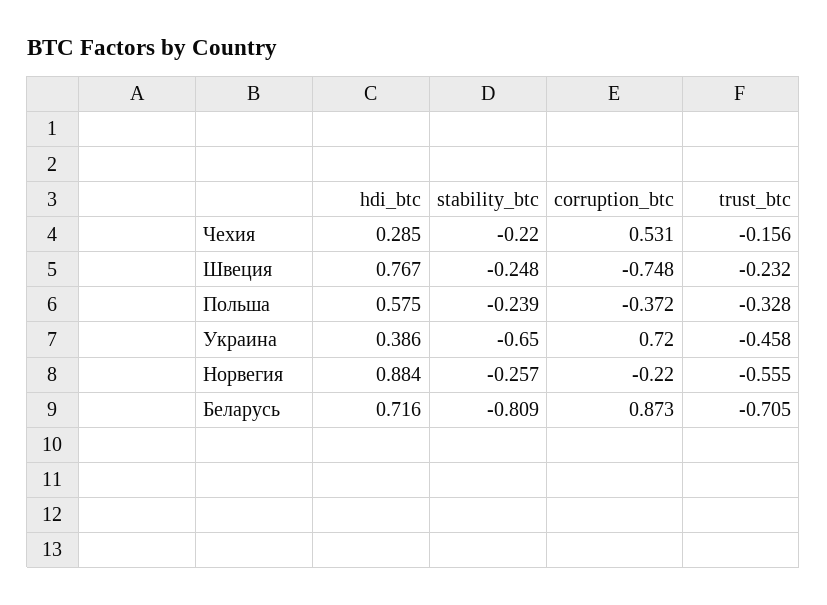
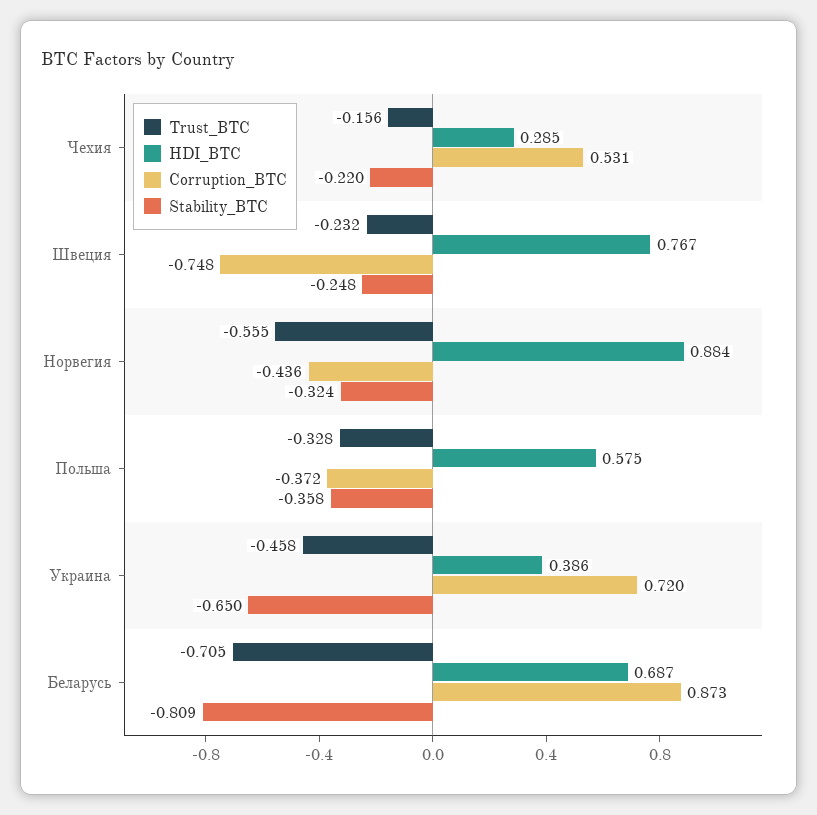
stability_btc, Польша: -0.239 -> -0.358
stability_btc, Норвегия: -0.257 -> -0.324
corruption_btc, Норвегия: -0.22 -> -0.436
hdi_btc, Беларусь: 0.716 -> 0.687

